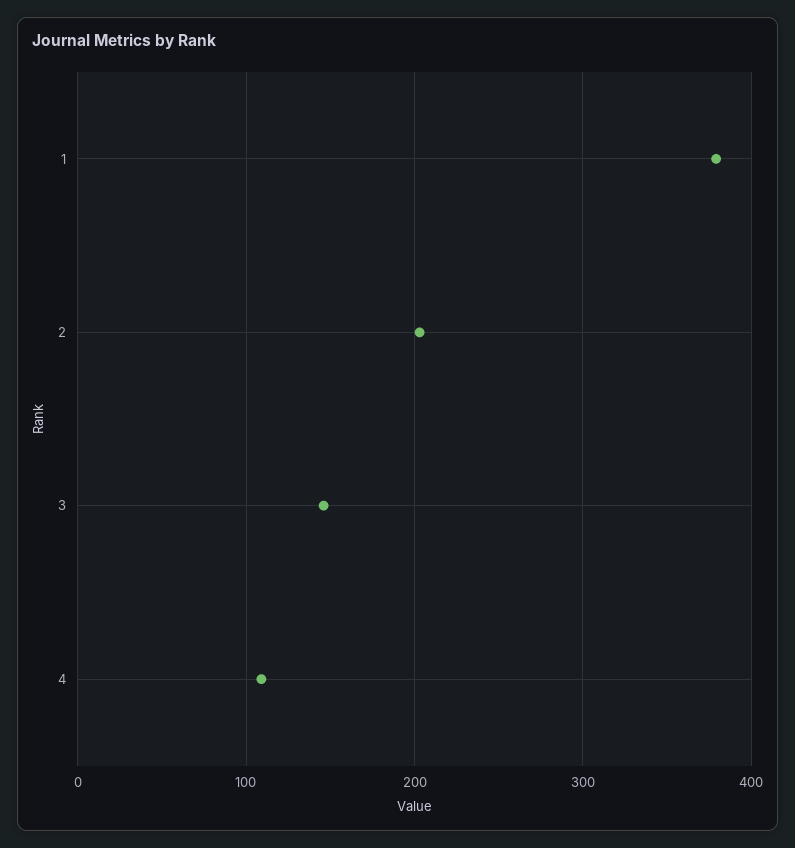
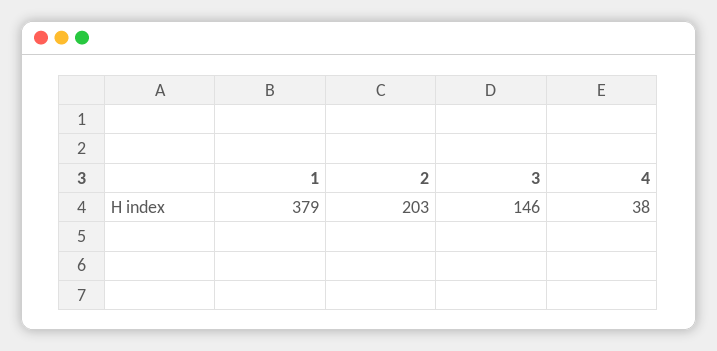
4: 110 -> 38

